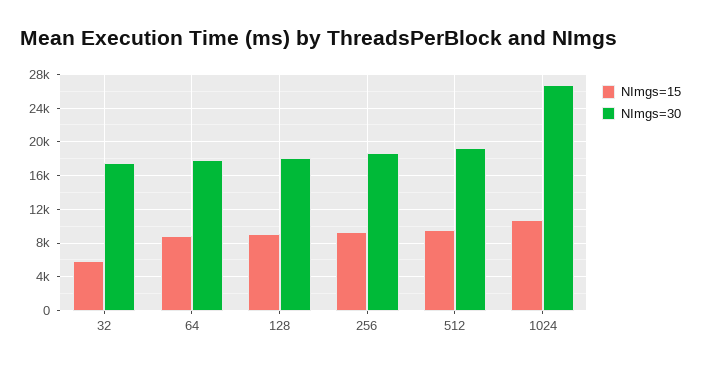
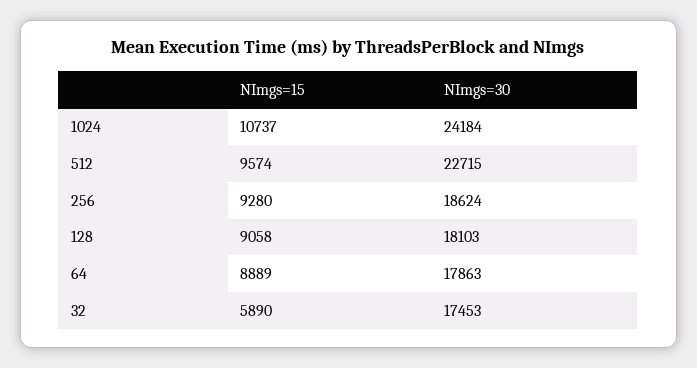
NImgs=30, 512: 19000 -> 22715
NImgs=30, 1024: 27000 -> 24184

